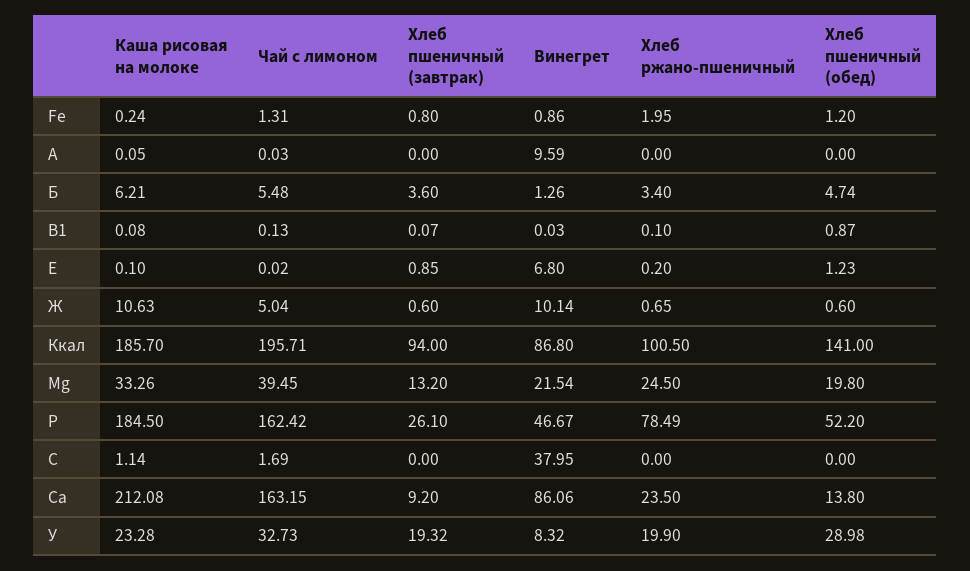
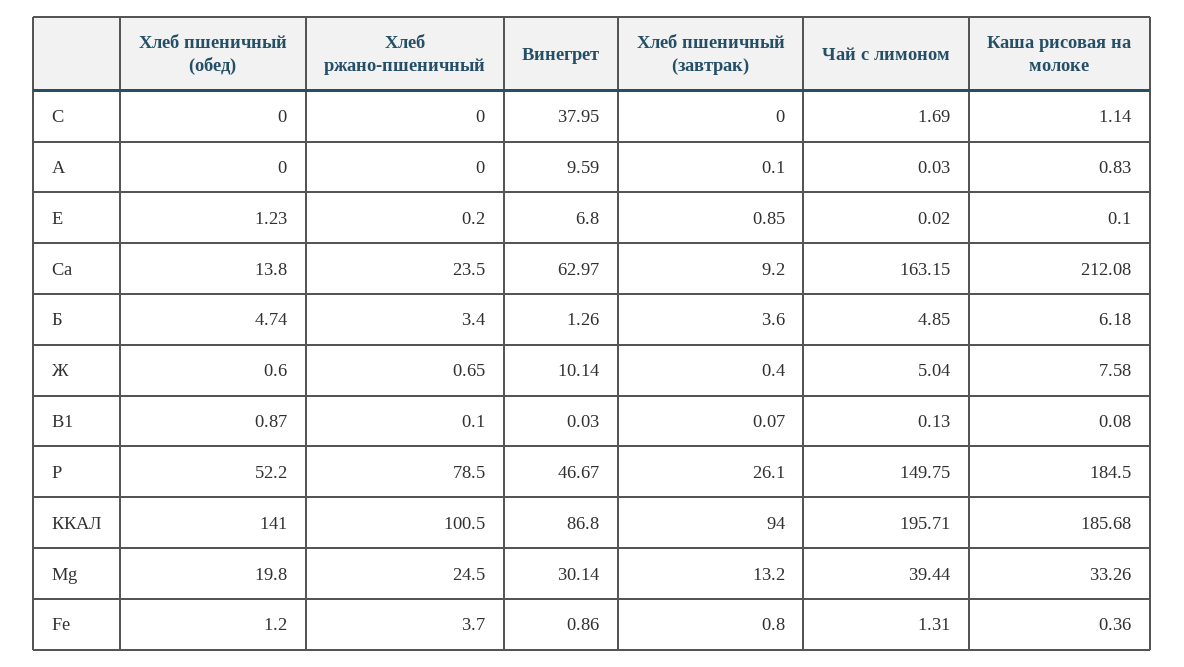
Каша рисовая на молоке, Fе: 0.24 -> 0.36
Хлеб ржано-пшеничный, Fе: 1.95 -> 3.7
Каша рисовая на молоке, А: 0.05 -> 0.83
Хлеб пшеничный (завтрак), А: 0 -> 0.1
Каша рисовая на молоке, Б: 6.21 -> 6.18
Чай с лимоном, Б: 5.48 -> 4.85
Каша рисовая на молоке, Ж: 10.63 -> 7.58
Хлеб пшеничный (завтрак), Ж: 0.6 -> 0.4
Каша рисовая на молоке, Ккал: 185.7 -> 185.68
Чай с лимоном, Мg: 39.45 -> 39.44
Винегрет, Мg: 21.54 -> 30.14
Чай с лимоном, Р: 162.42 -> 149.75
Хлеб ржано-пшеничный, Р: 78.49 -> 78.5
Винегрет, Са: 86.06 -> 62.97
Каша рисовая на молоке, У: 23.28 -> none
Чай с лимоном, У: 32.73 -> none
Хлеб пшеничный (завтрак), У: 19.32 -> none
Винегрет, У: 8.32 -> none
Хлеб ржано-пшеничный, У: 19.9 -> none
Хлеб пшеничный (обед), У: 28.98 -> none

